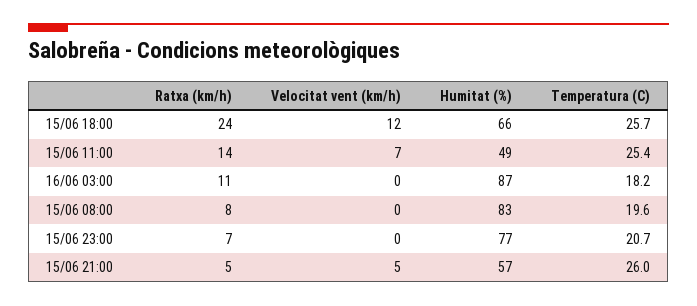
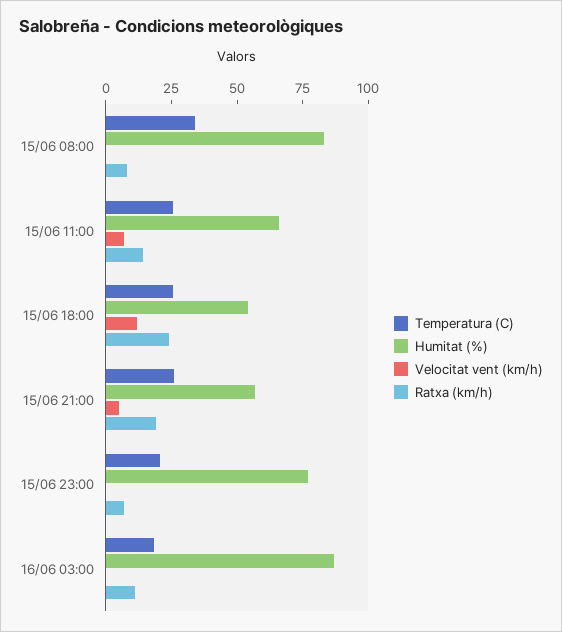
Humitat (%), 15/06 18:00: 66 -> 55
Humitat (%), 15/06 11:00: 49 -> 65
Temperatura (C), 15/06 08:00: 19.6 -> 35
Ratxa (km/h), 15/06 21:00: 5 -> 20

